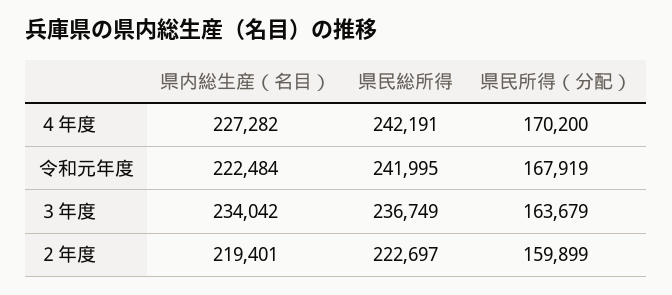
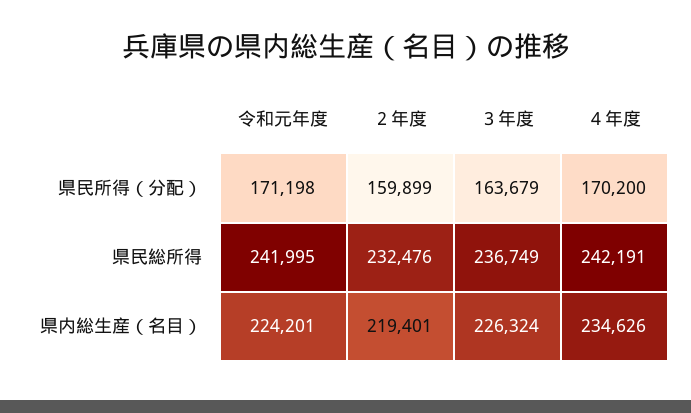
県内総生産（名目）, ４年度: 227282 -> 234626
県内総生産（名目）, 令和元年度: 222484 -> 224201
県民所得（分配）, 令和元年度: 167919 -> 171198
県内総生産（名目）, ３年度: 234042 -> 226324
県民総所得, ２年度: 222697 -> 232476

